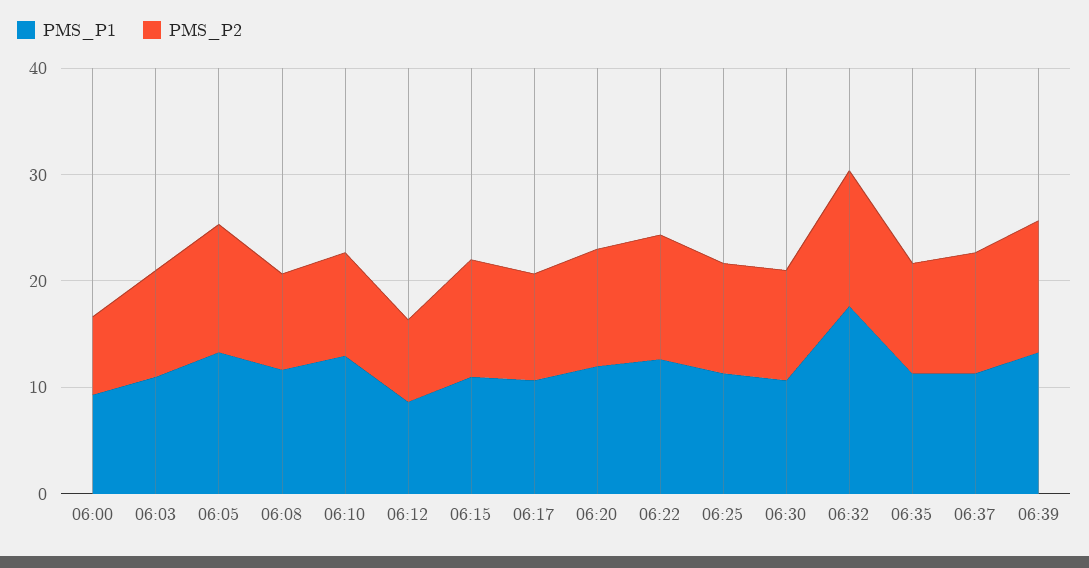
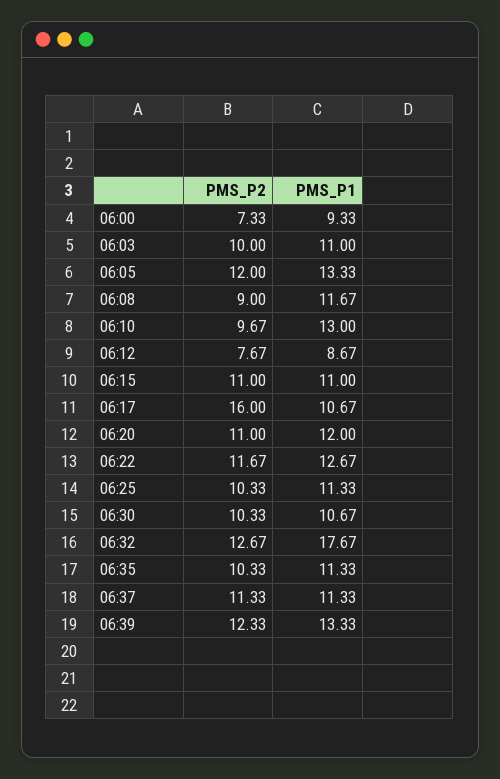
PMS_P2, 06:17: 10 -> 16

